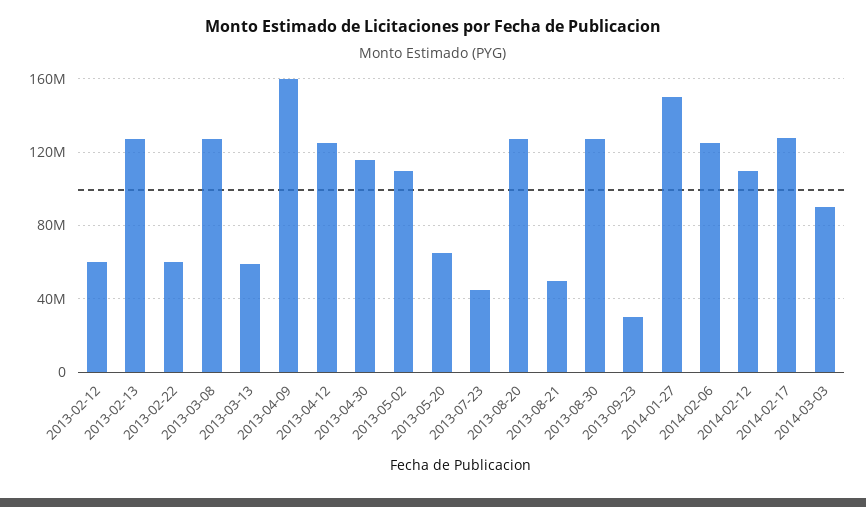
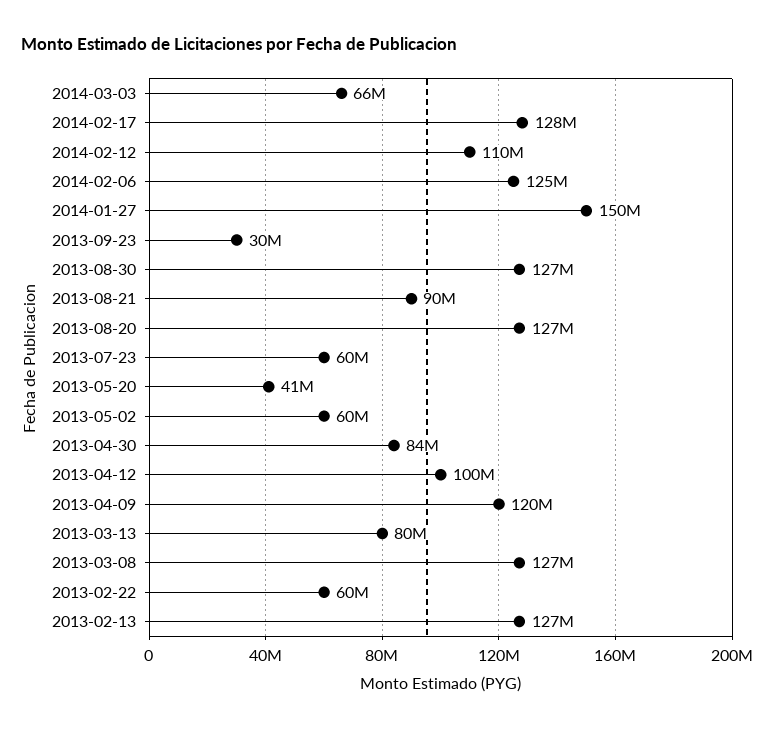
2013-02-12: 60000000 -> none
2013-03-13: 60000000 -> 80000000
2013-04-09: 160000000 -> 120000000
2013-04-12: 125000000 -> 100000000
2013-04-30: 115000000 -> 84000000
2013-05-02: 110000000 -> 60000000
2013-05-20: 65000000 -> 41000000
2013-07-23: 45000000 -> 60000000
2013-08-21: 50000000 -> 90000000
2014-03-03: 90000000 -> 66000000

